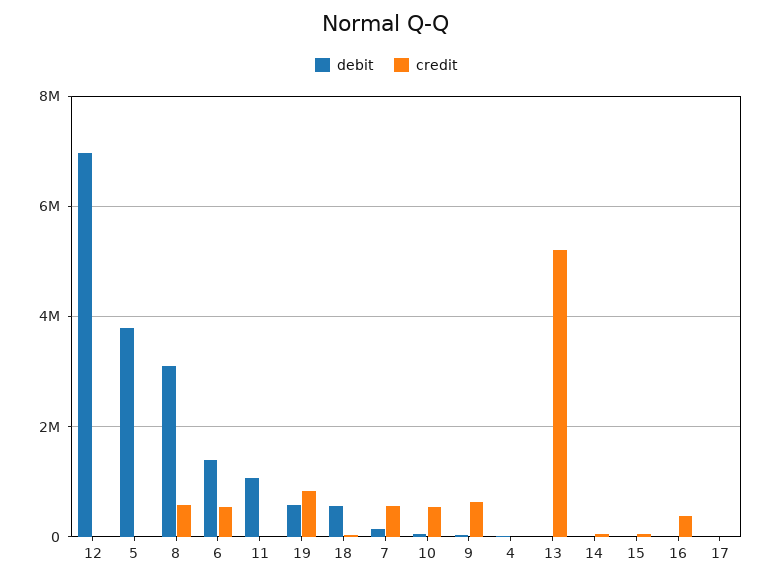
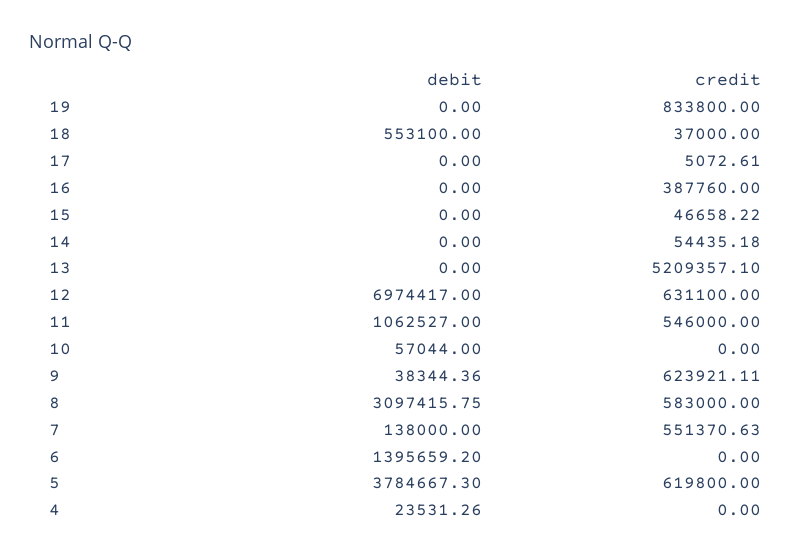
credit, 12: 0 -> 631100
credit, 5: 0 -> 619800
credit, 6: 600000 -> 0
credit, 11: 0 -> 546000
debit, 19: 600000 -> 0
credit, 10: 600000 -> 0

